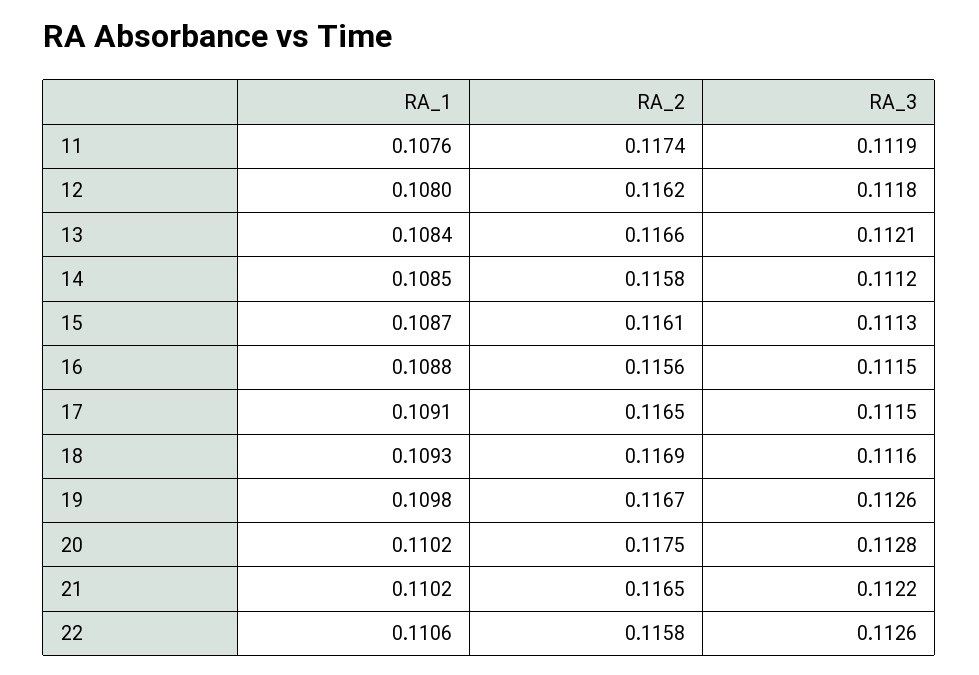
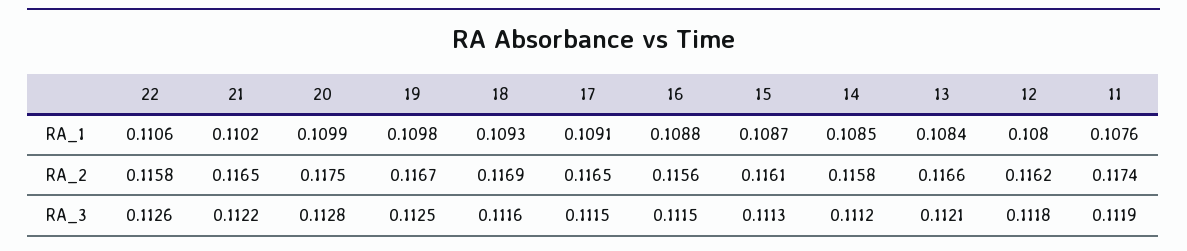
RA_3, 19: 0.1126 -> 0.1125
RA_1, 20: 0.1102 -> 0.1099

